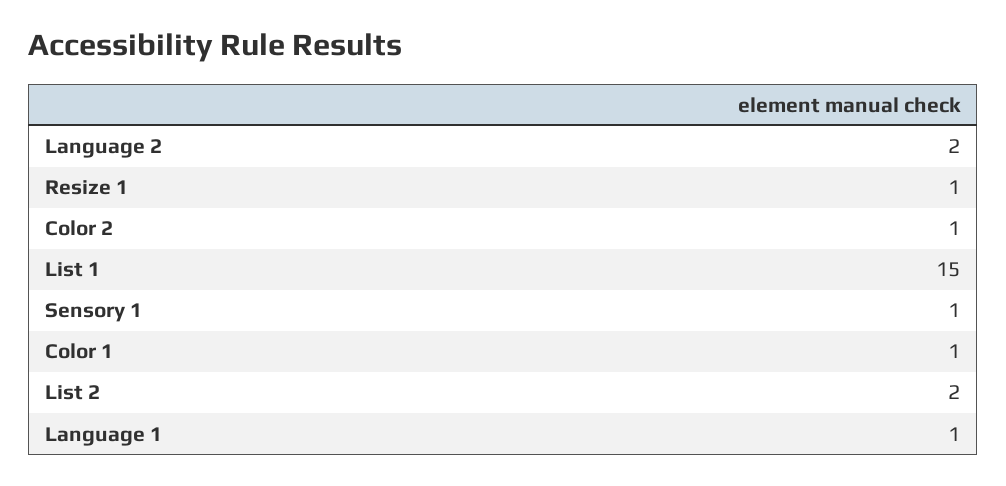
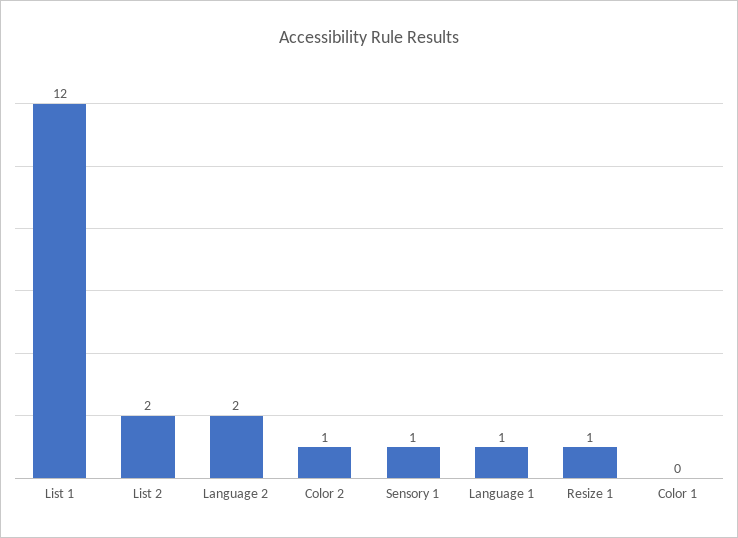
List 1: 15 -> 12
Color 1: 1 -> 0

